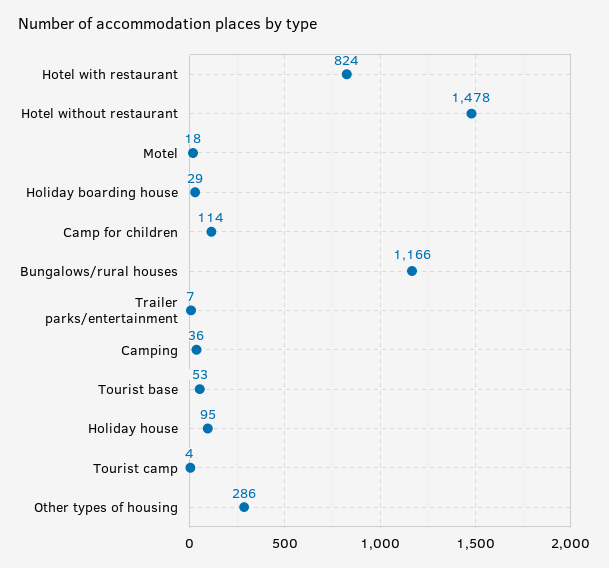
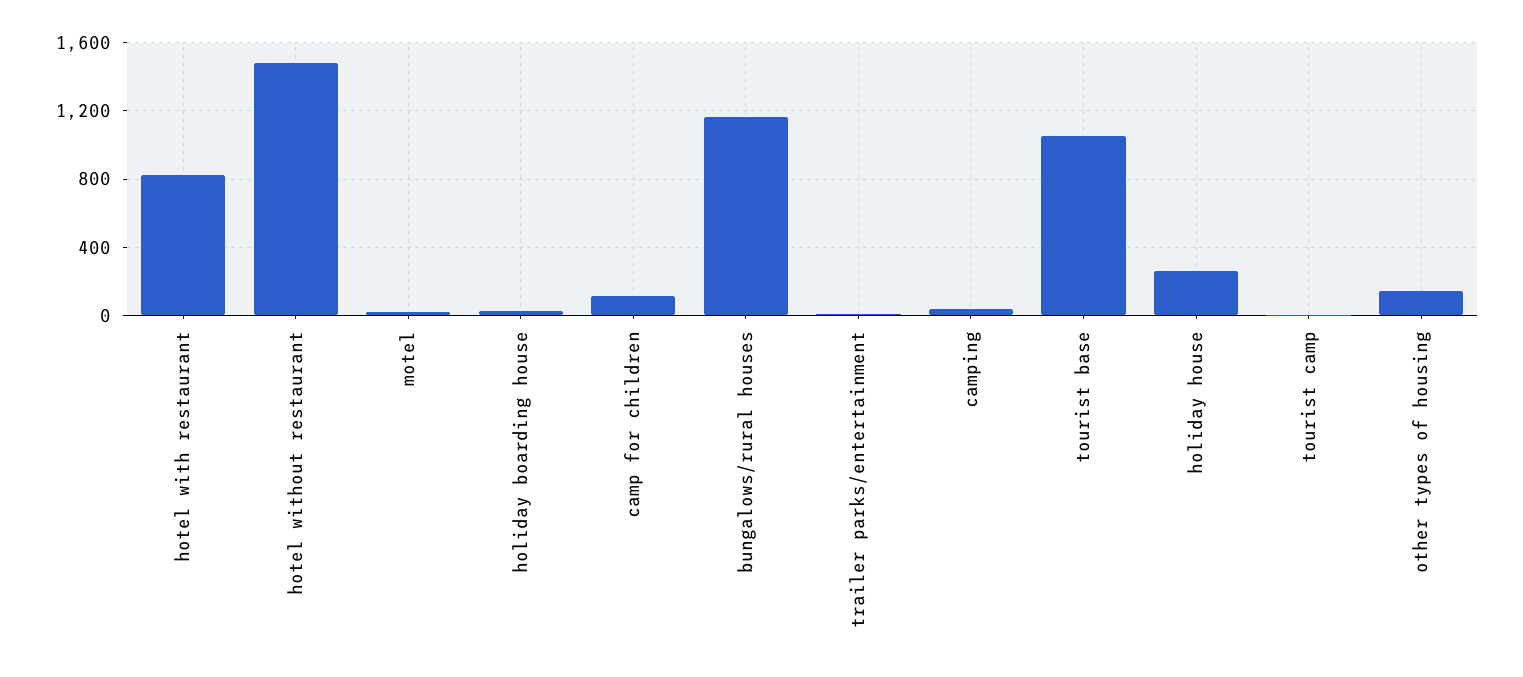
Tourist base: 53 -> 1050
Holiday house: 95 -> 250
Other types of housing: 286 -> 150

